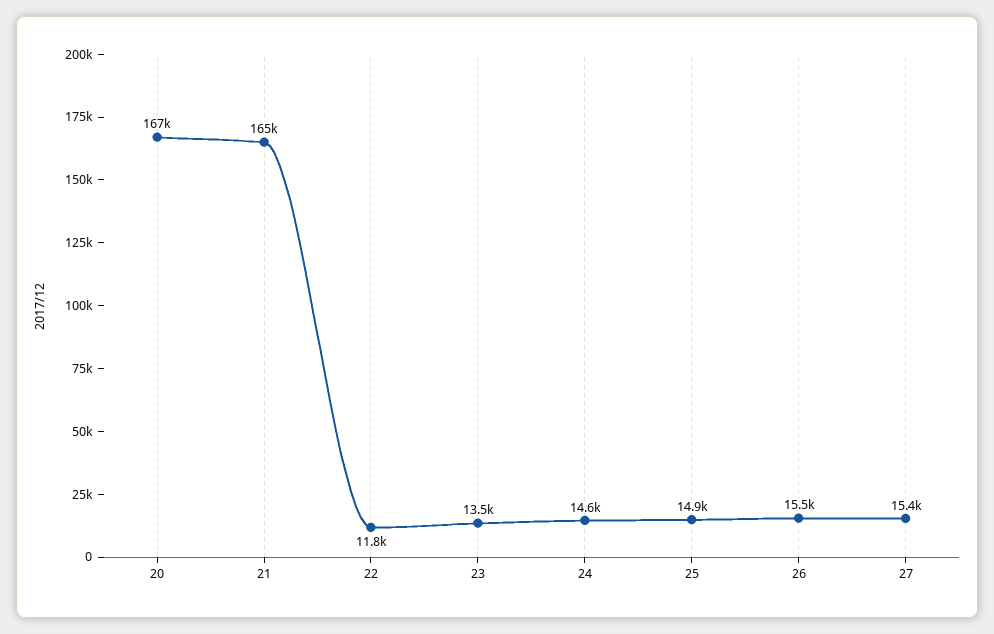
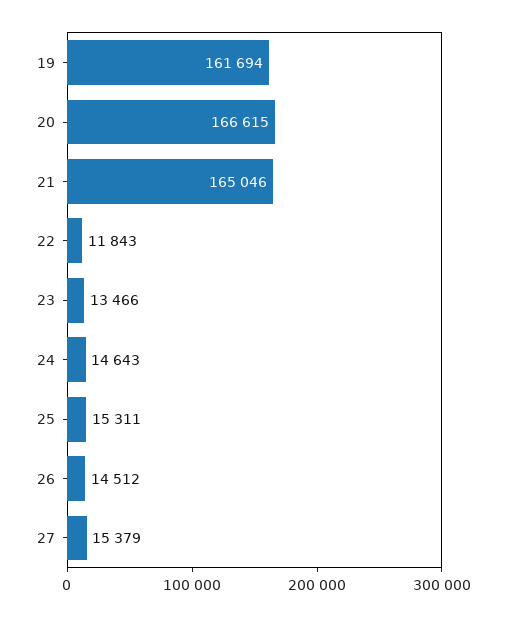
25: 14900 -> 15311
26: 15500 -> 14512
19: none -> 161694

